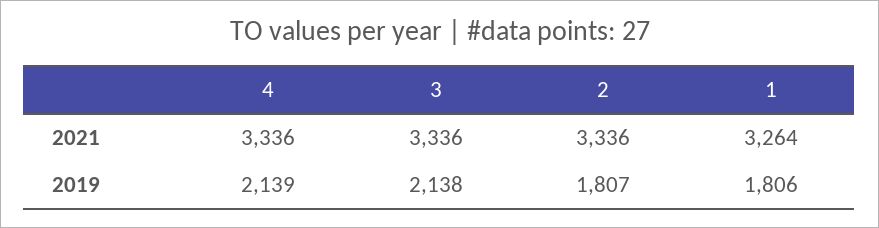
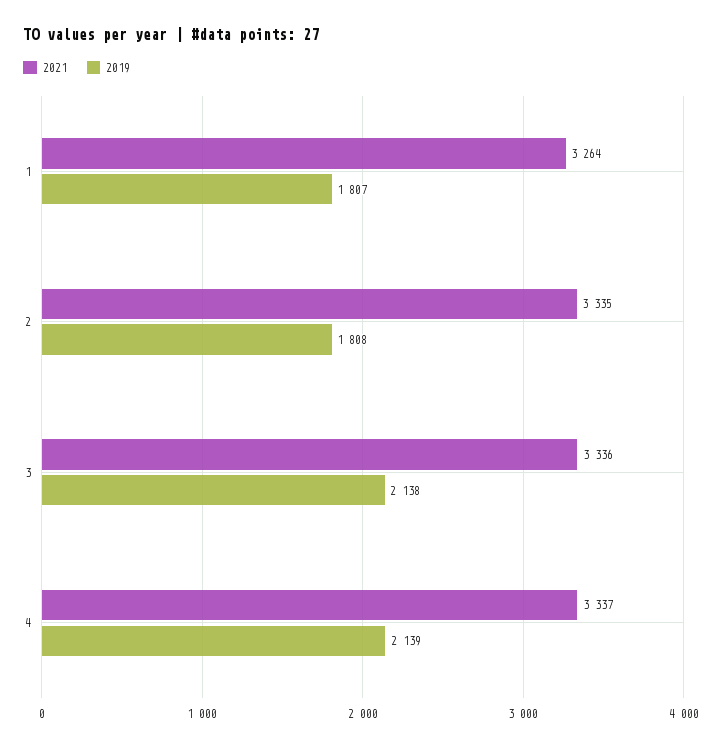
2021, 4: 3336 -> 3337
2021, 2: 3336 -> 3335
2019, 2: 1807 -> 1808
2019, 1: 1806 -> 1807

